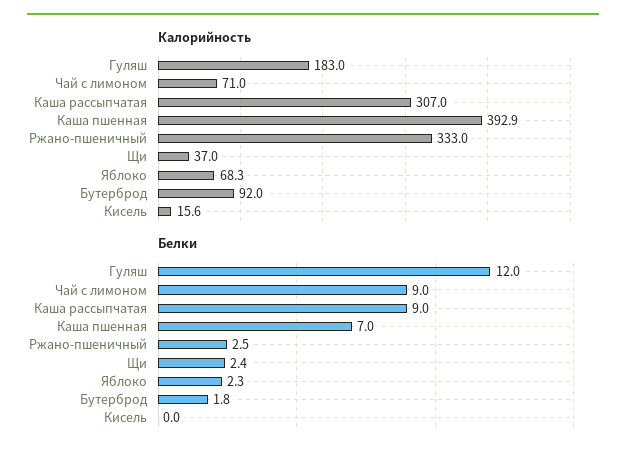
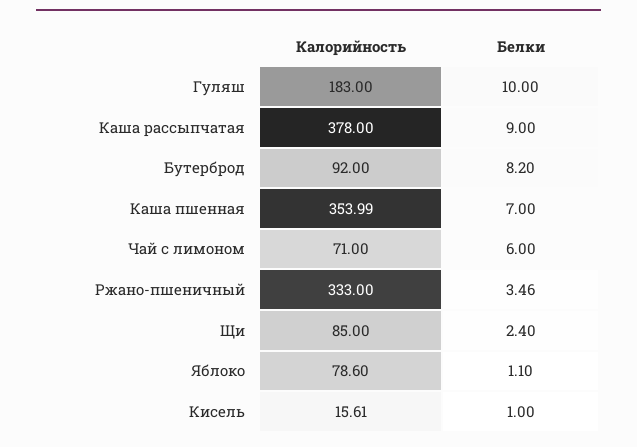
Калорийность, Каша рассыпчатая: 307 -> 378
Калорийность, Каша пшенная: 392.9 -> 353.99
Калорийность, Щи: 37 -> 85
Калорийность, Яблоко: 68.3 -> 78.6
Белки, Гуляш: 12 -> 10
Белки, Чай с лимоном: 9 -> 6
Белки, Ржано-пшеничный: 2.5 -> 3.46
Белки, Яблоко: 2.3 -> 1.1
Белки, Бутерброд: 1.8 -> 8.2
Белки, Кисель: 0 -> 1

